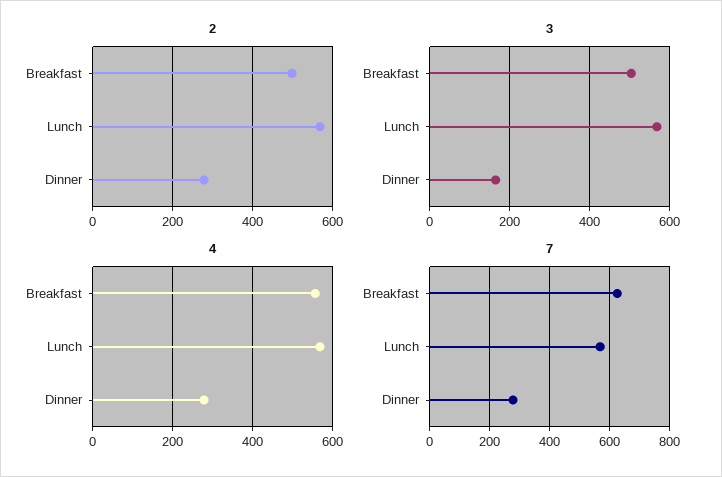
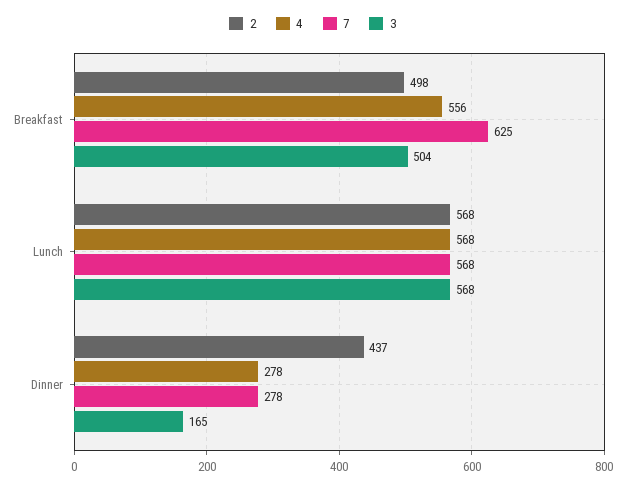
2, Dinner: 280 -> 437

